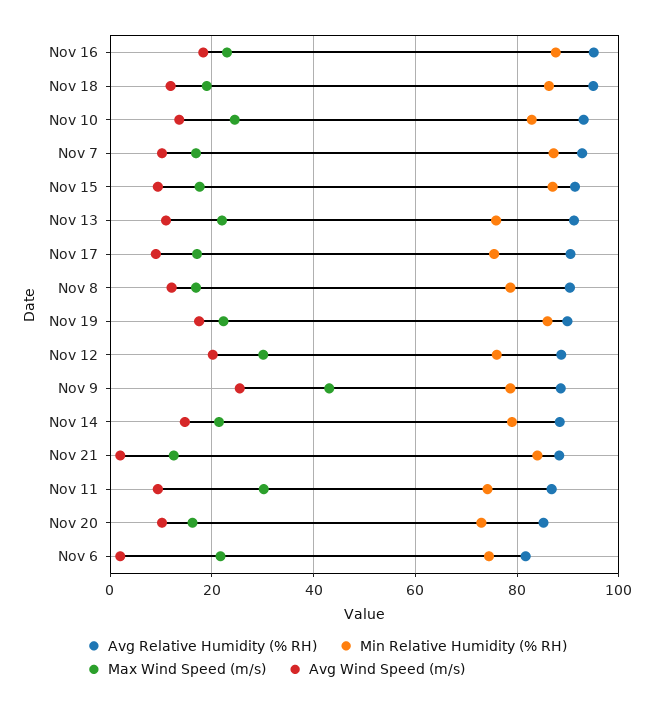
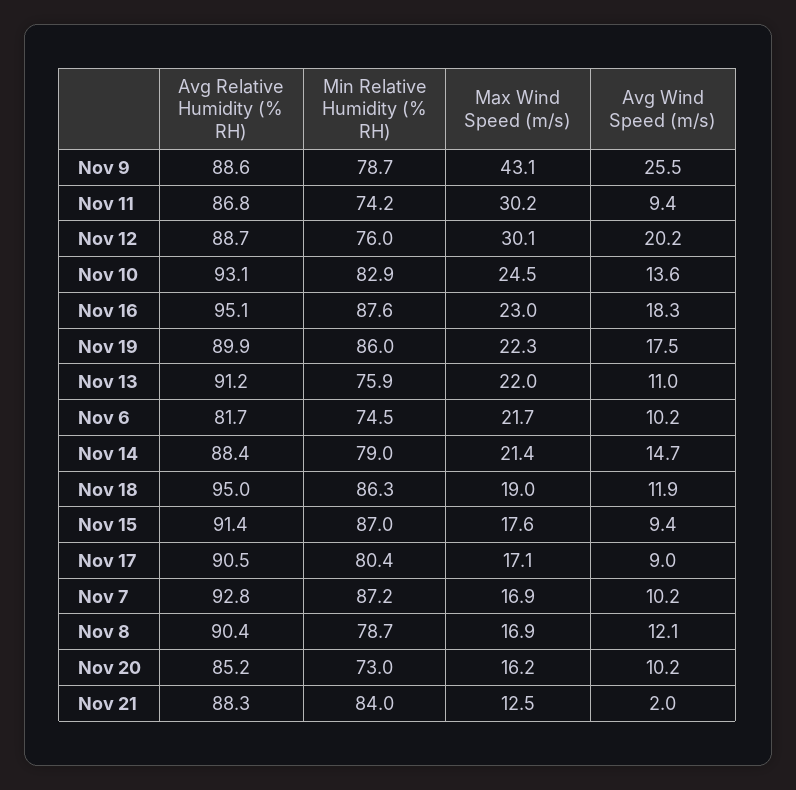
Min Relative Humidity (% RH), Nov 17: 76 -> 80.4
Avg Wind Speed (m/s), Nov 6: 2 -> 10.2

